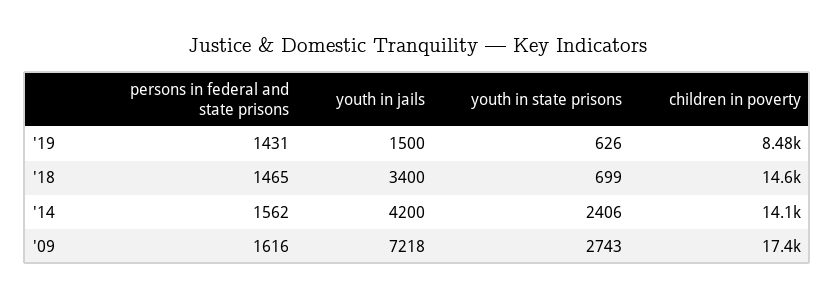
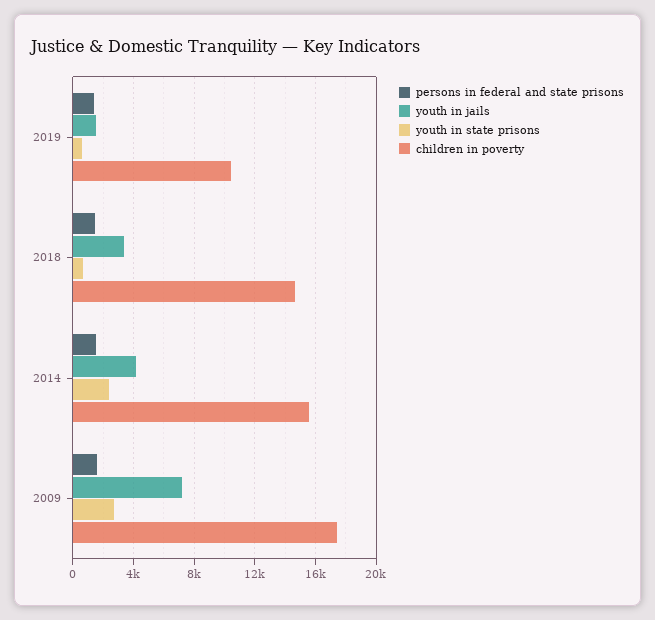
children in poverty, '19: 8480 -> 10500
children in poverty, '14: 14100 -> 15500

